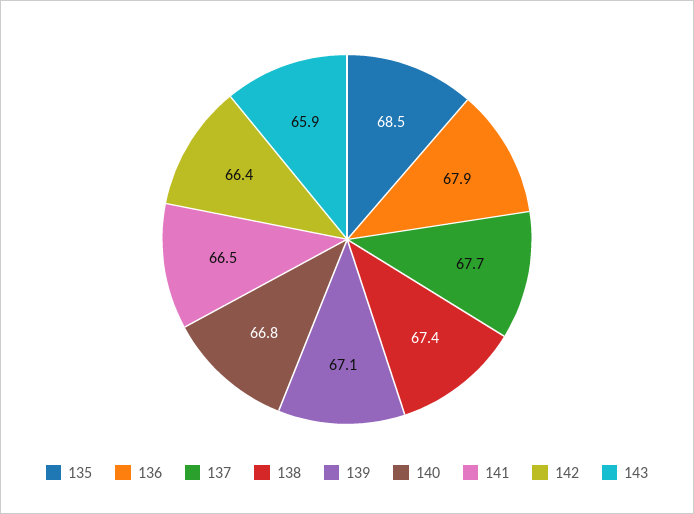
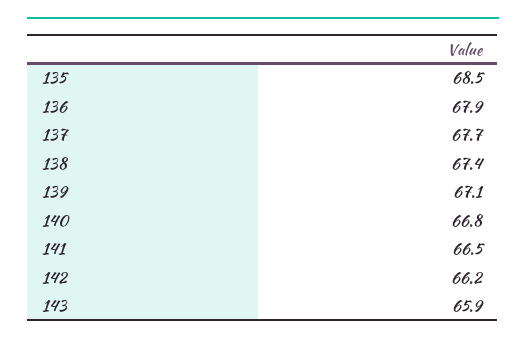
142: 66.4 -> 66.2

